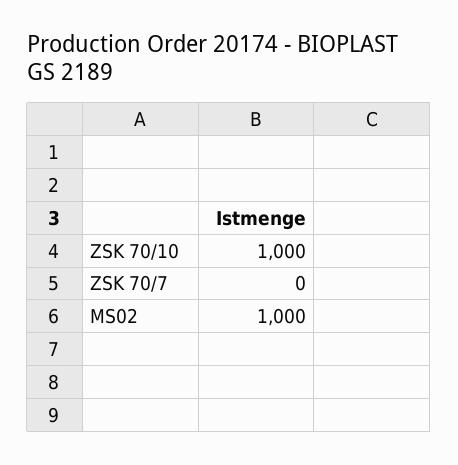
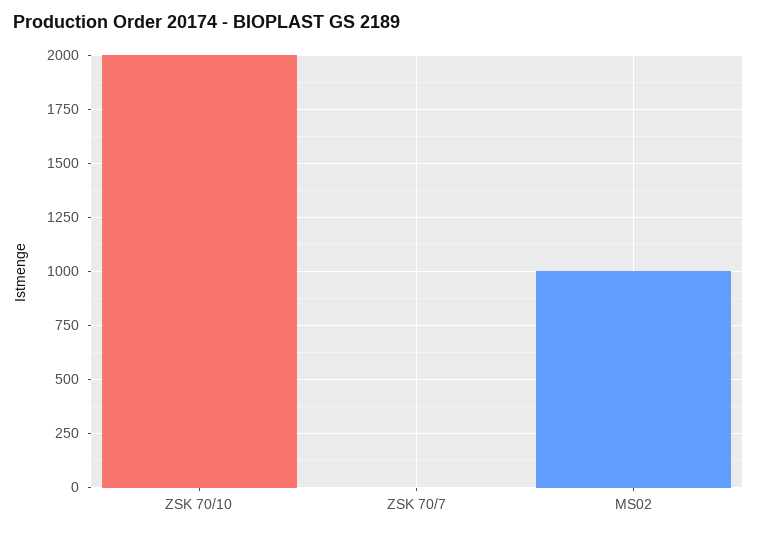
ZSK 70/10: 1000 -> 2000

